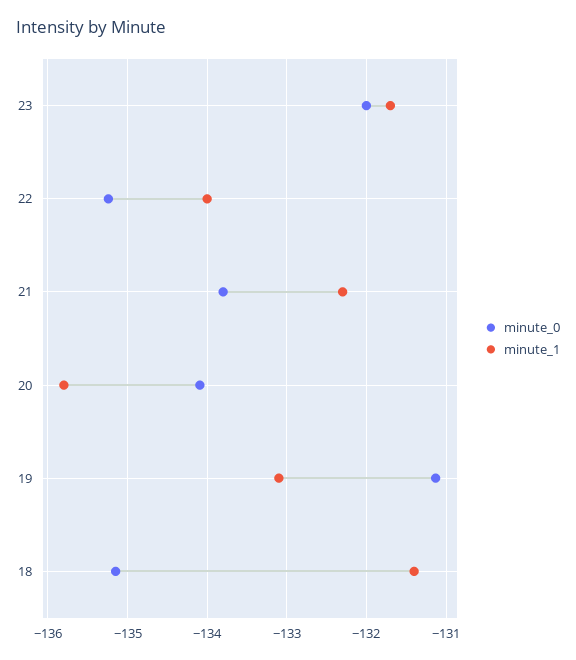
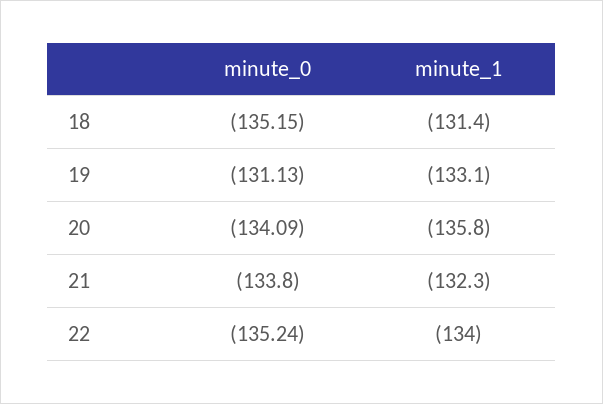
minute_0, 23: -132 -> none
minute_1, 23: -131.7 -> none

